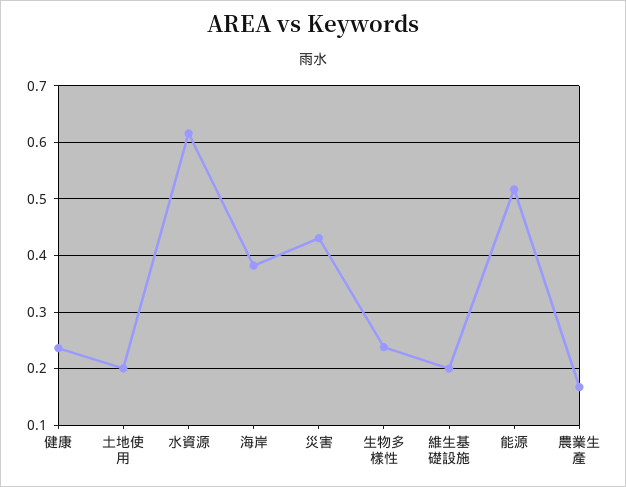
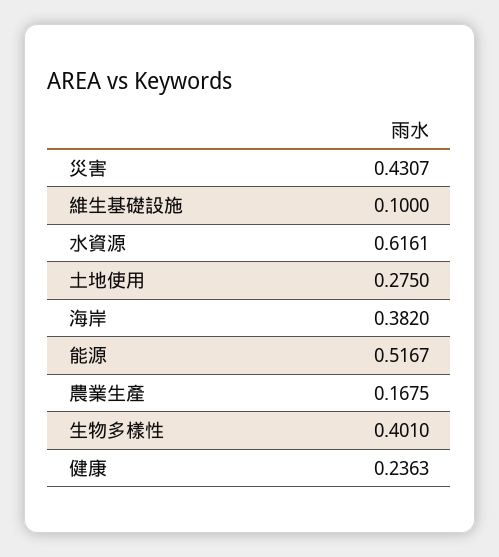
土地使用: 0.2 -> 0.275
生物多樣性: 0.24 -> 0.401
維生基礎設施: 0.2 -> 0.1

